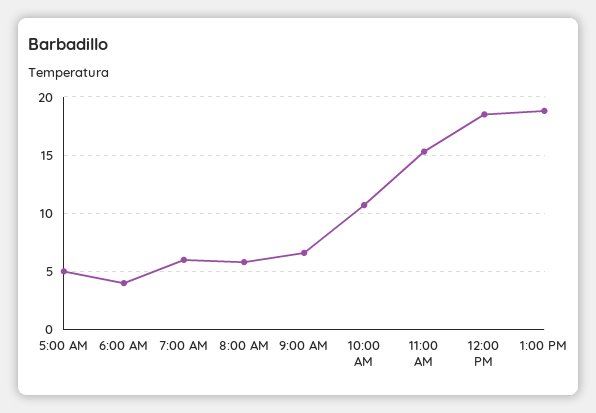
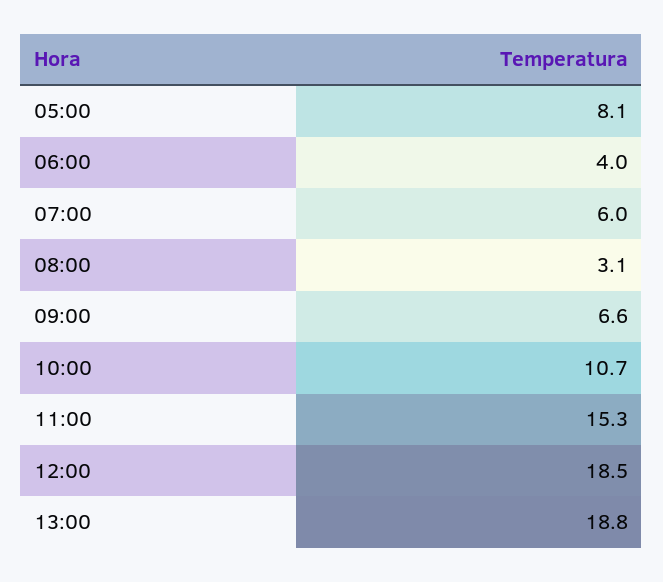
5:00 AM: 5 -> 8.1
8:00 AM: 6 -> 3.1

